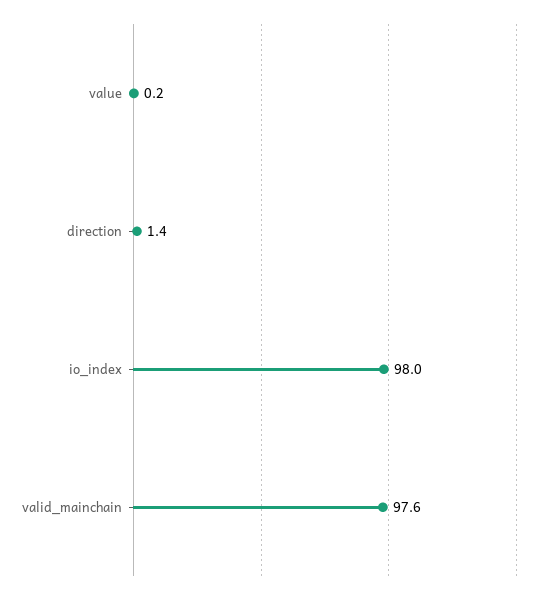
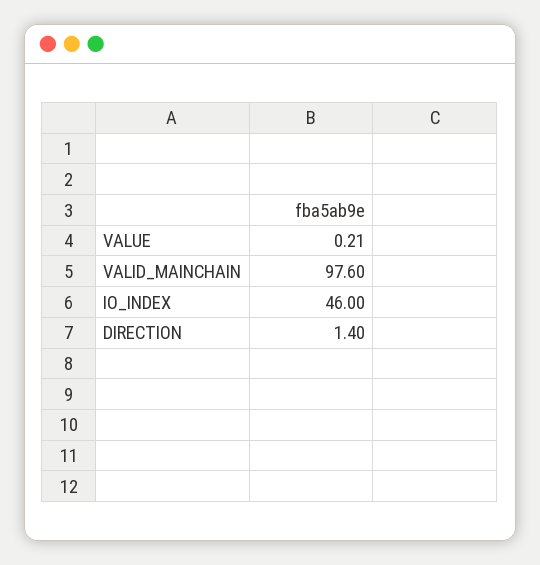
io_index: 98 -> 46

